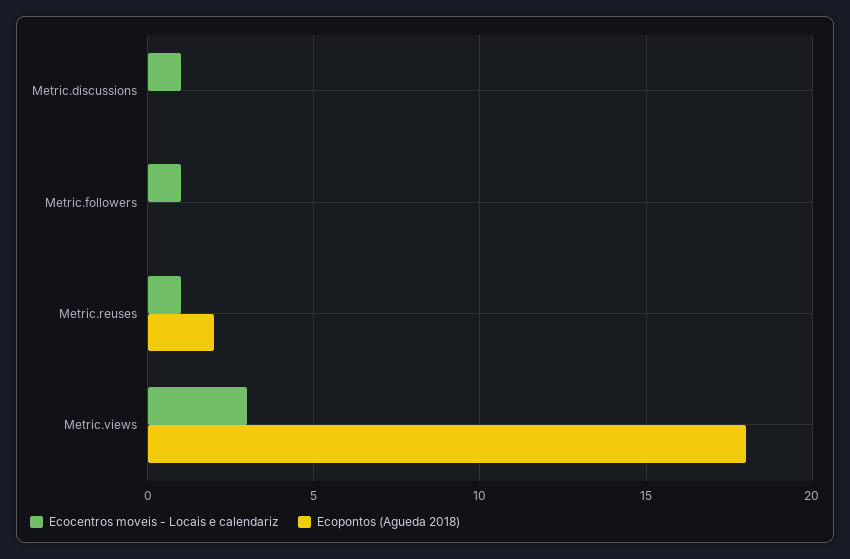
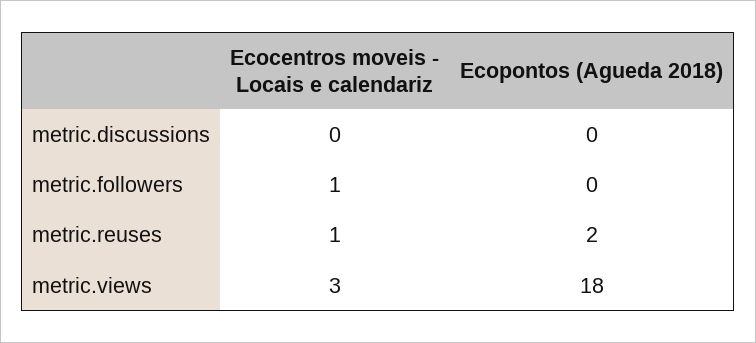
Ecocentros moveis - Locais e calendariz, Metric.discussions: 1 -> 0

